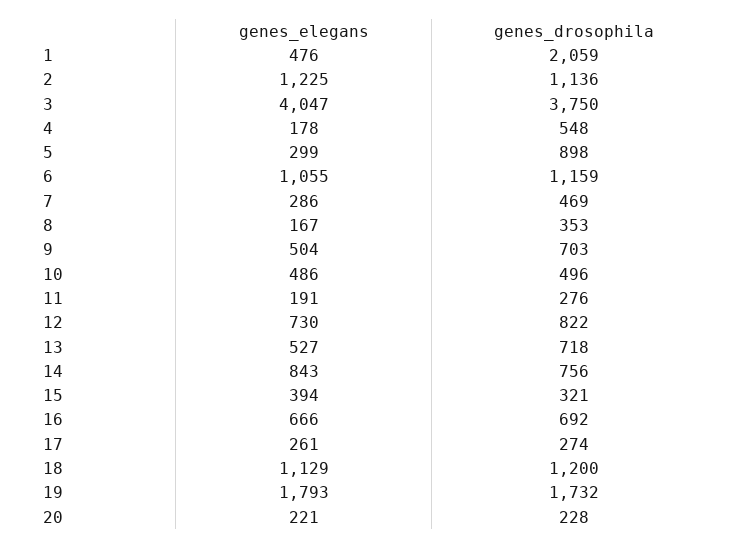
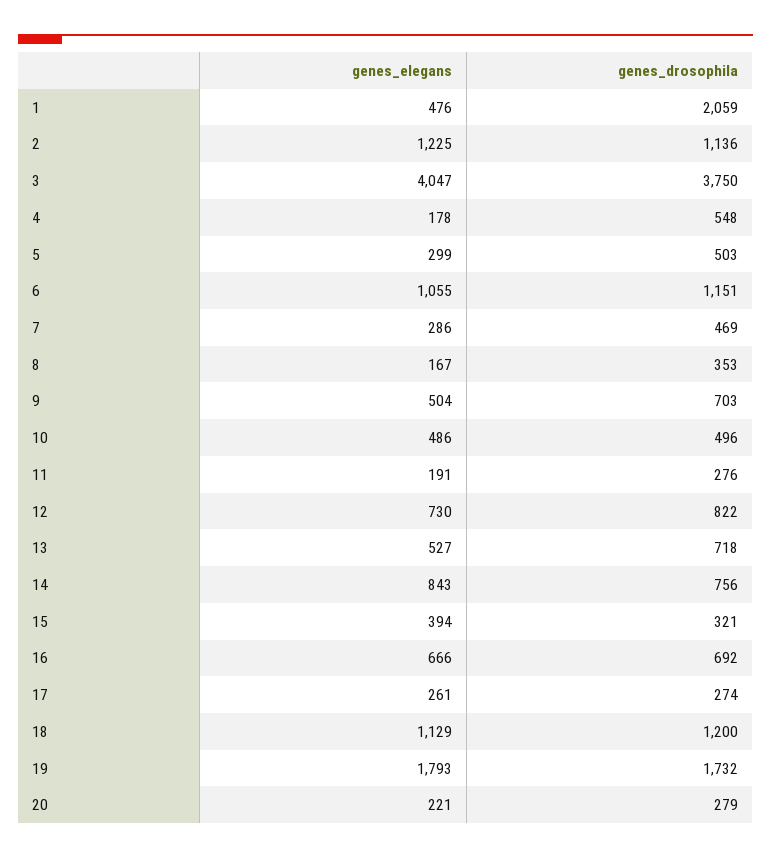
genes_drosophila, 5: 898 -> 503
genes_drosophila, 6: 1159 -> 1151
genes_drosophila, 20: 228 -> 279

